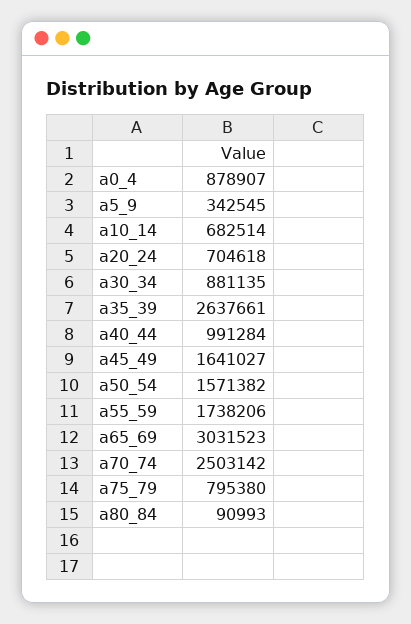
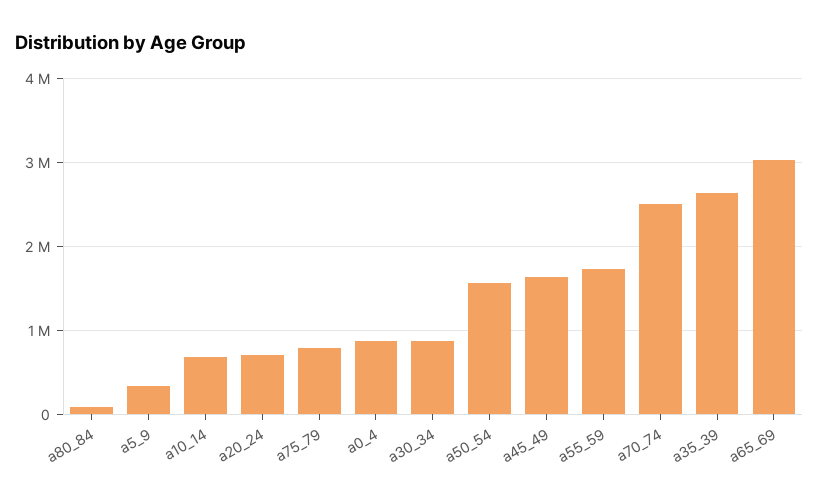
a40_44: 991284 -> none

